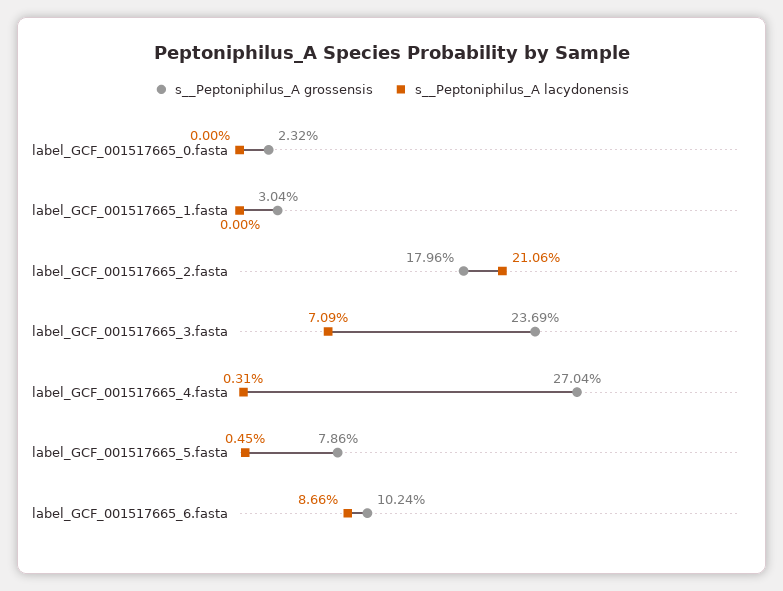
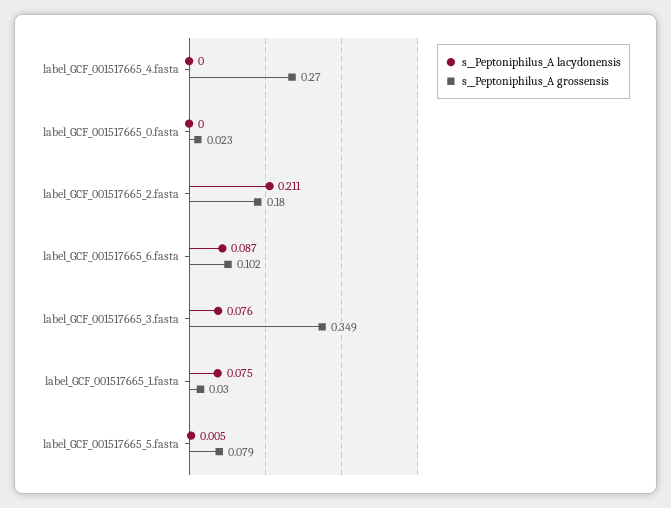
s__Peptoniphilus_A lacydonensis, label_GCF_001517665_1.fasta: 0 -> 0.075
s__Peptoniphilus_A grossensis, label_GCF_001517665_3.fasta: 0.2369 -> 0.349
s__Peptoniphilus_A lacydonensis, label_GCF_001517665_3.fasta: 0.0709 -> 0.076
s__Peptoniphilus_A lacydonensis, label_GCF_001517665_4.fasta: 0.0031 -> 0

